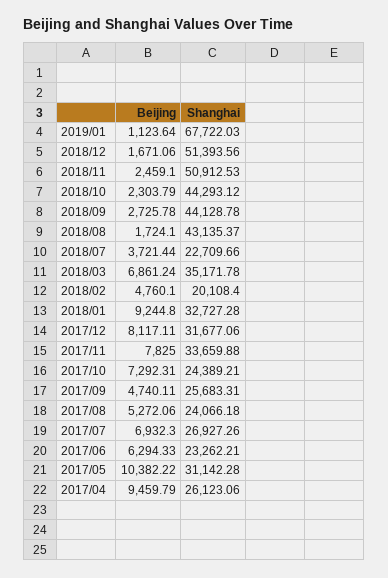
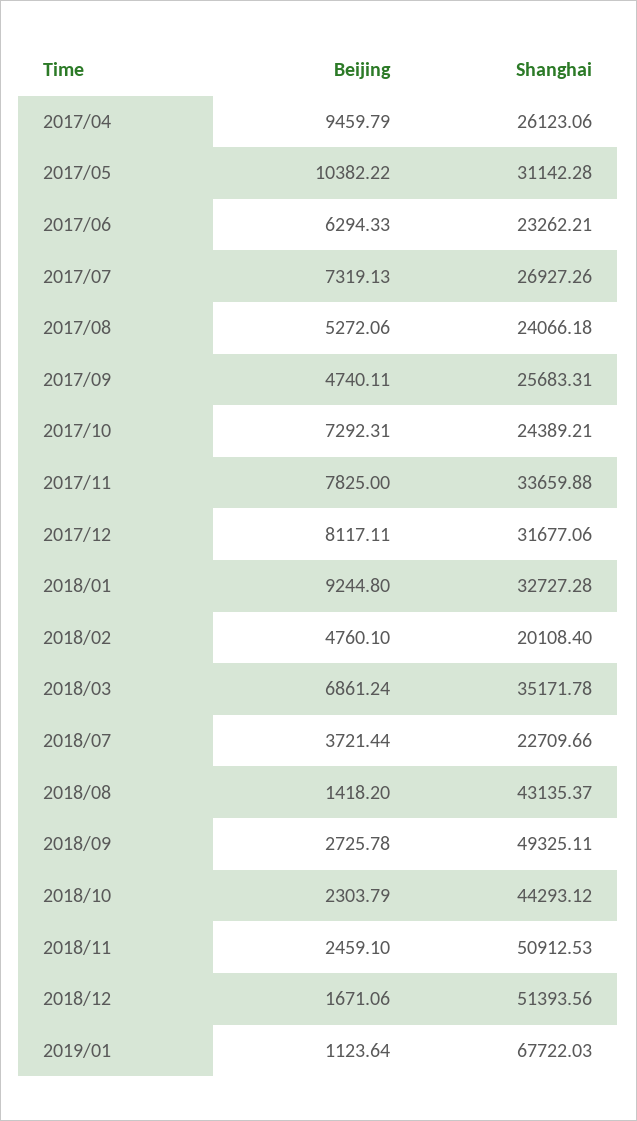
Shanghai, 2018/09: 44128.78 -> 49325.11
Beijing, 2018/08: 1724.1 -> 1418.2
Beijing, 2017/07: 6932.3 -> 7319.13

